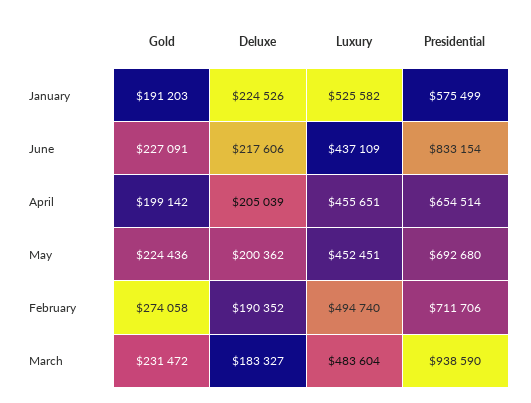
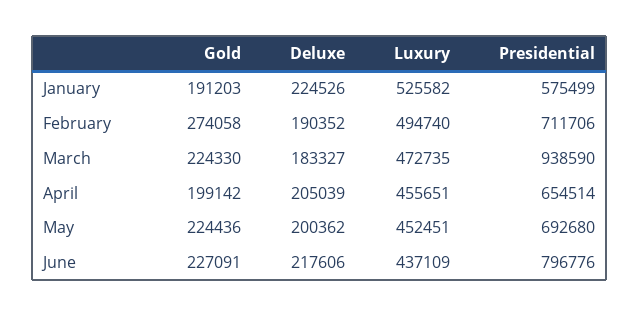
Presidential, June: 833154 -> 796776
Gold, March: 231472 -> 224330
Luxury, March: 483604 -> 472735

